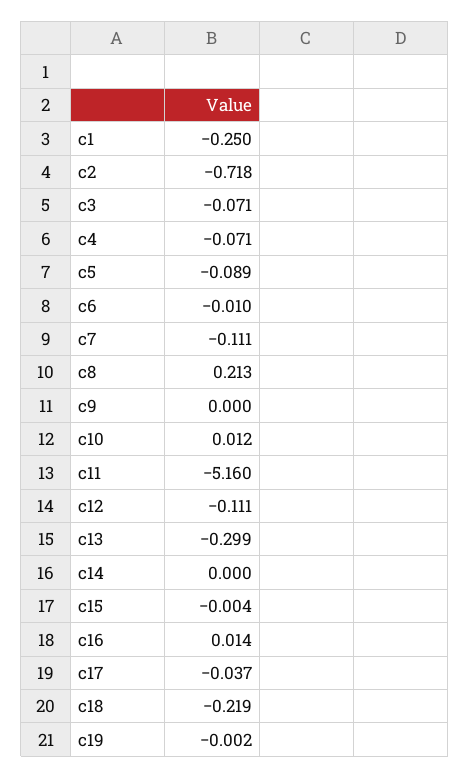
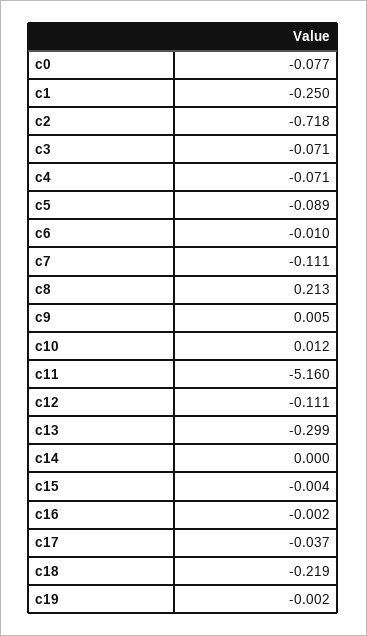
c9: 0 -> 0.005
c16: 0.014 -> -0.002
c0: none -> -0.077

